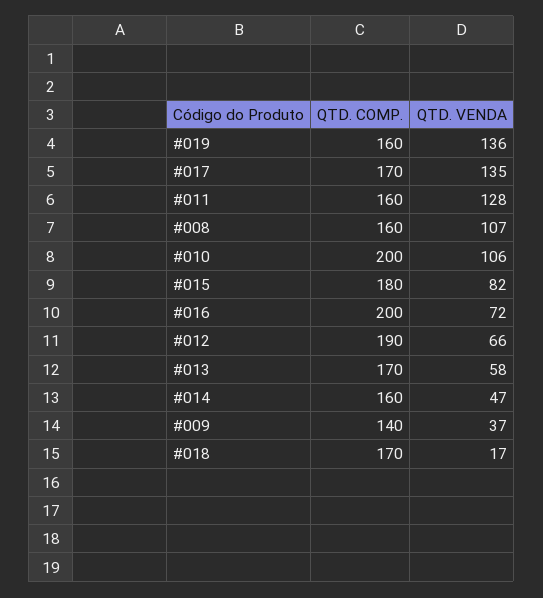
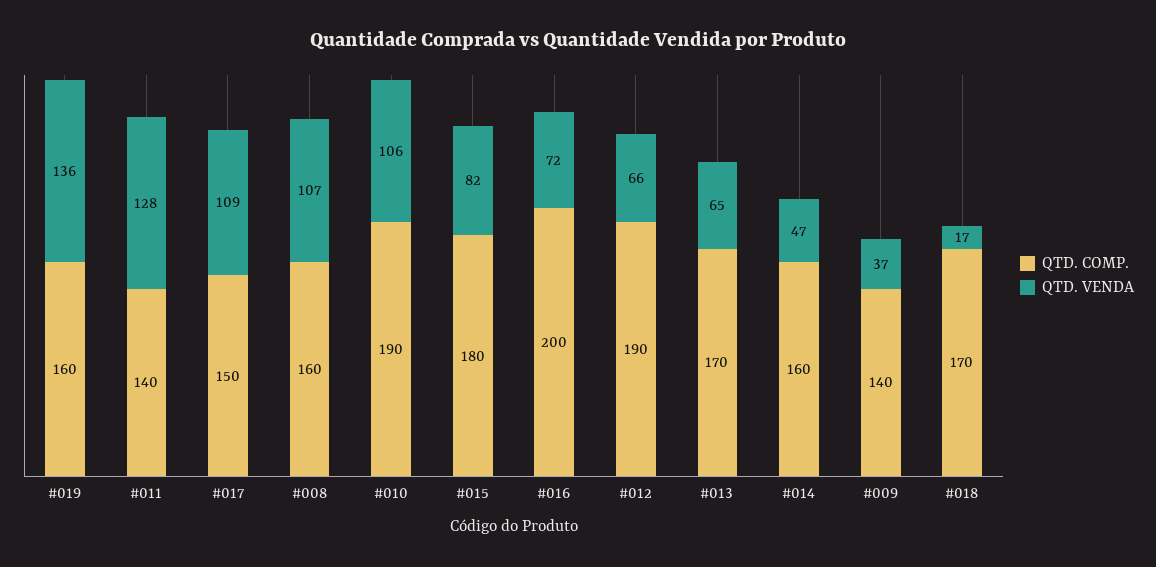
QTD. COMP., #017: 170 -> 150
QTD. VENDA, #017: 135 -> 109
QTD. COMP., #011: 160 -> 140
QTD. COMP., #010: 200 -> 190
QTD. VENDA, #013: 58 -> 65

